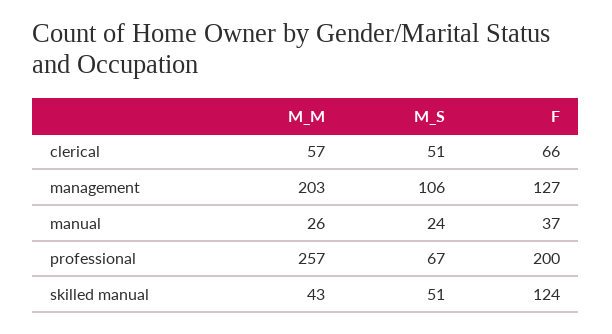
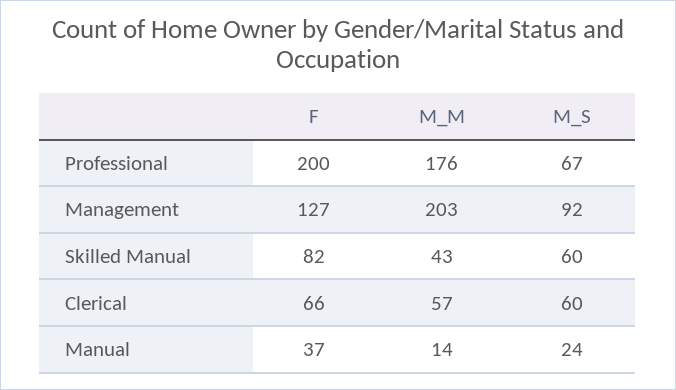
M_S, clerical: 51 -> 60
M_S, management: 106 -> 92
M_M, manual: 26 -> 14
M_M, professional: 257 -> 176
M_S, skilled manual: 51 -> 60
F, skilled manual: 124 -> 82

